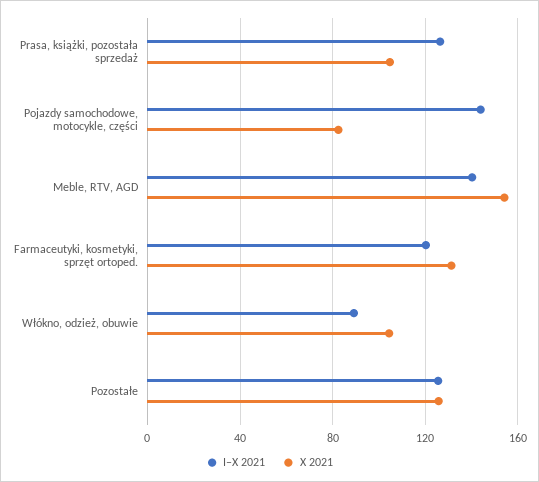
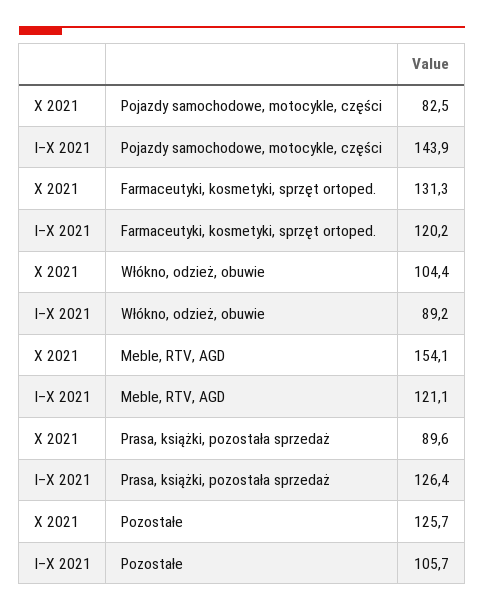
X 2021, Prasa, książki, pozostała sprzedaż: 105 -> 89.6
I–X 2021, Meble, RTV, AGD: 140 -> 121.1
I–X 2021, Pozostałe: 125 -> 105.7

